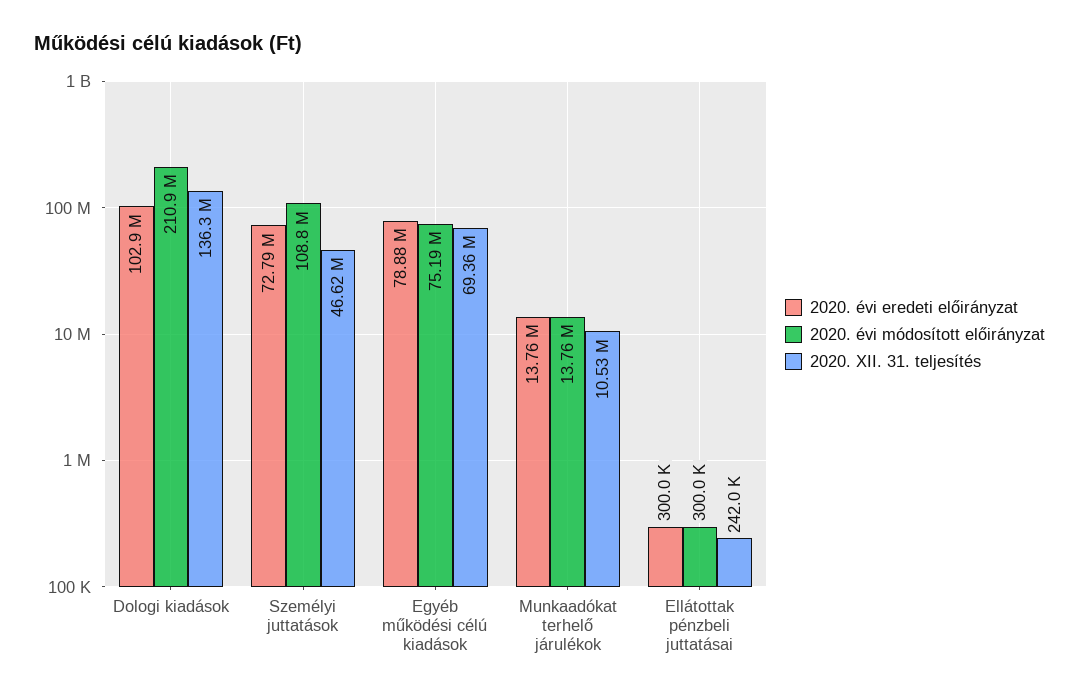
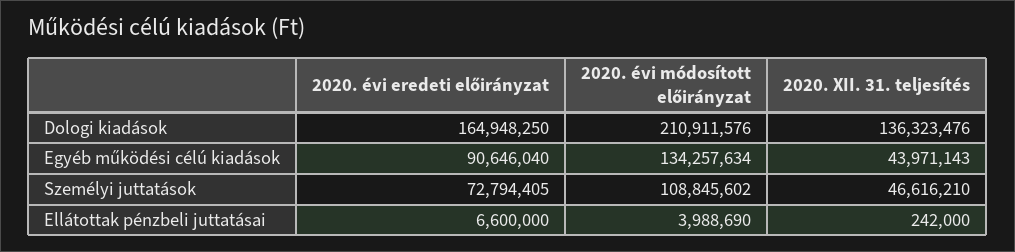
2020. évi eredeti előirányzat, Dologi kiadások: 102900000 -> 164948250
2020. évi eredeti előirányzat, Egyéb működési célú kiadások: 78880000 -> 90646040
2020. évi módosított előirányzat, Egyéb működési célú kiadások: 75190000 -> 134257634
2020. XII. 31. teljesítés, Egyéb működési célú kiadások: 69360000 -> 43971143
2020. évi eredeti előirányzat, Munkaadókat terhelő járulékok: 13760000 -> none
2020. évi módosított előirányzat, Munkaadókat terhelő járulékok: 13760000 -> none
2020. XII. 31. teljesítés, Munkaadókat terhelő járulékok: 10530000 -> none
2020. évi eredeti előirányzat, Ellátottak pénzbeli juttatásai: 300000 -> 6600000
2020. évi módosított előirányzat, Ellátottak pénzbeli juttatásai: 300000 -> 3988690

